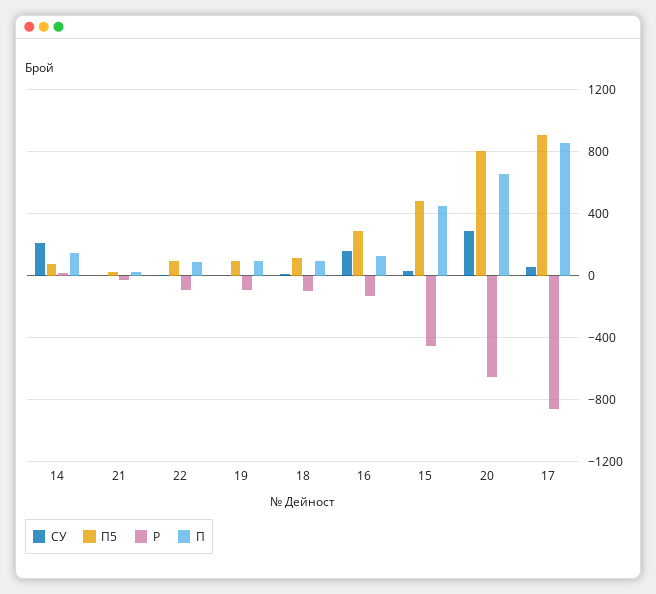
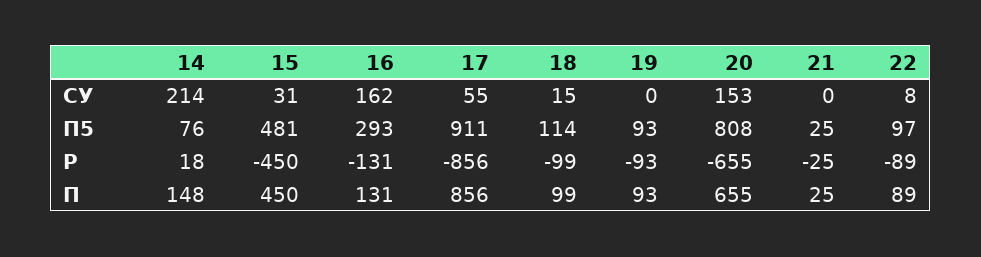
СУ, 20: 300 -> 153

